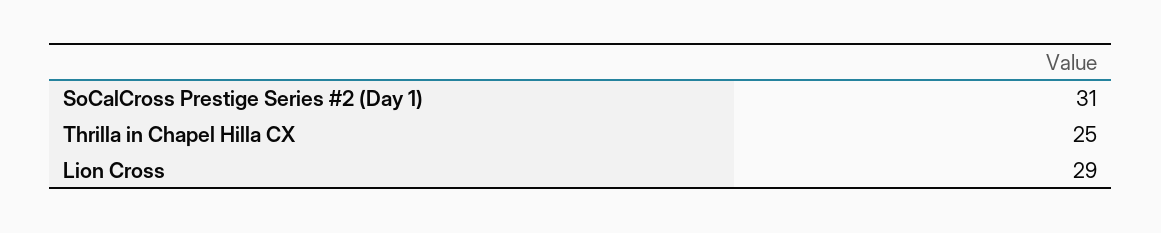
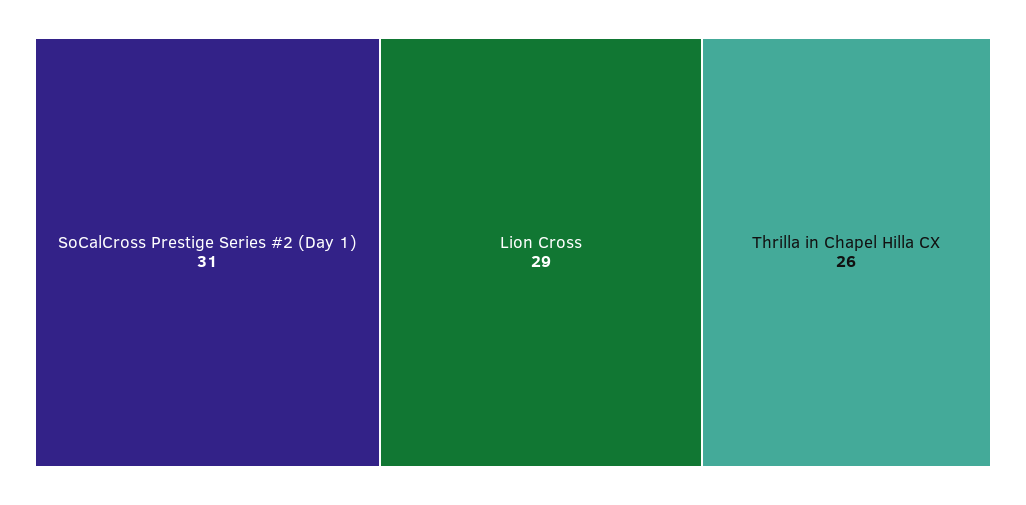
Thrilla in Chapel Hilla CX: 25 -> 26

